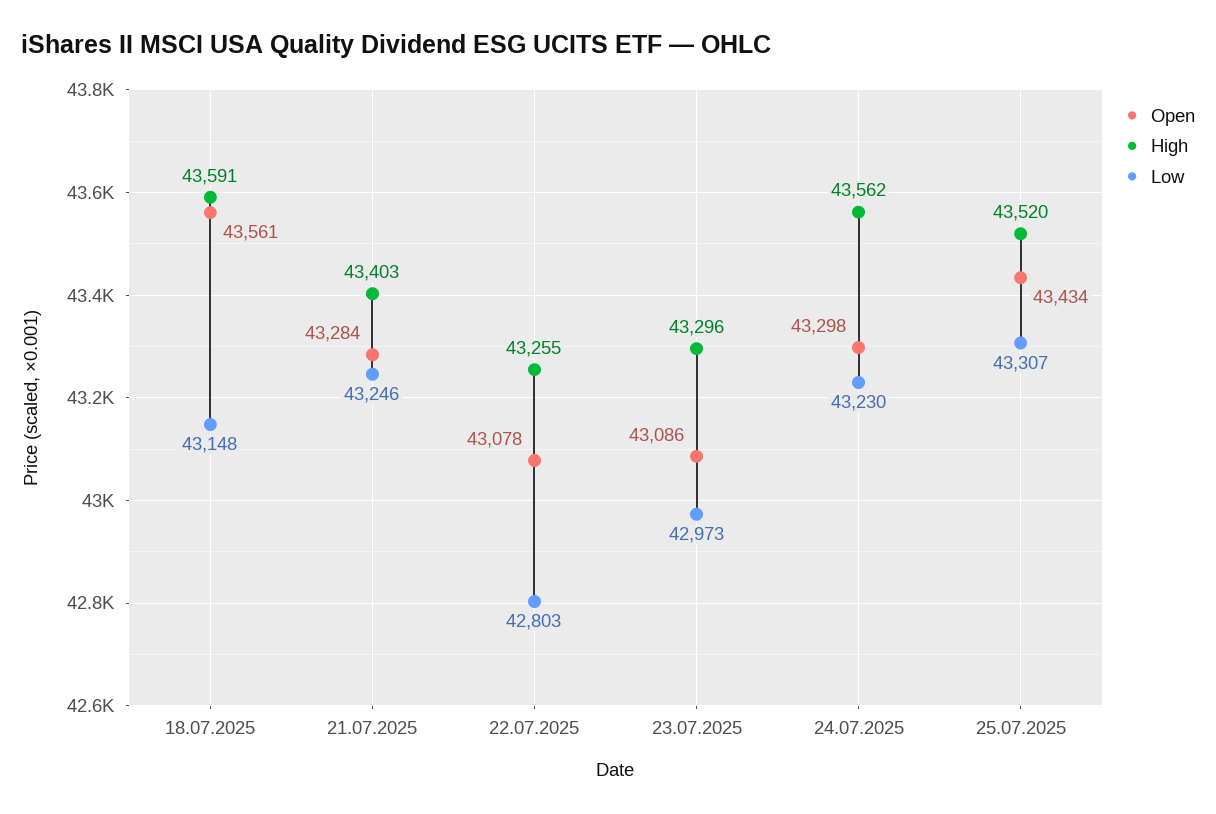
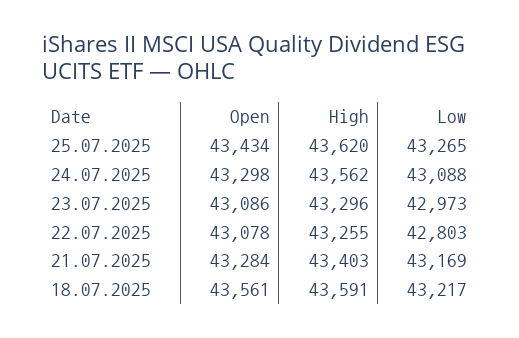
Low, 18.07.2025: 43148 -> 43217
Low, 21.07.2025: 43246 -> 43169
Low, 24.07.2025: 43230 -> 43088
High, 25.07.2025: 43520 -> 43620
Low, 25.07.2025: 43307 -> 43265

